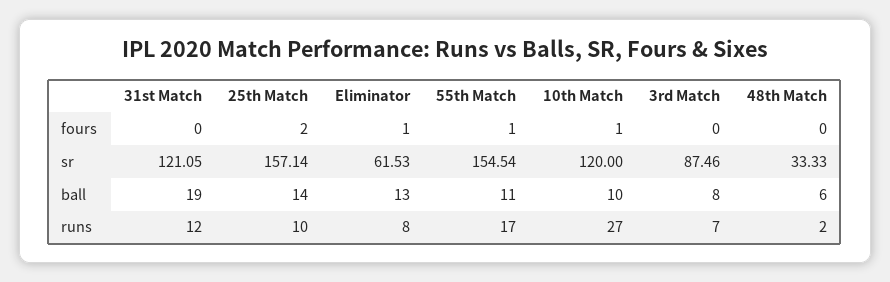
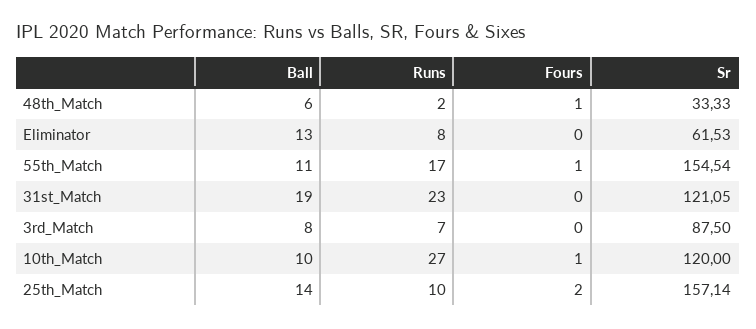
Eliminator, fours: 1 -> 0
48th Match, fours: 0 -> 1
3rd Match, sr: 87.46 -> 87.5
31st Match, runs: 12 -> 23

